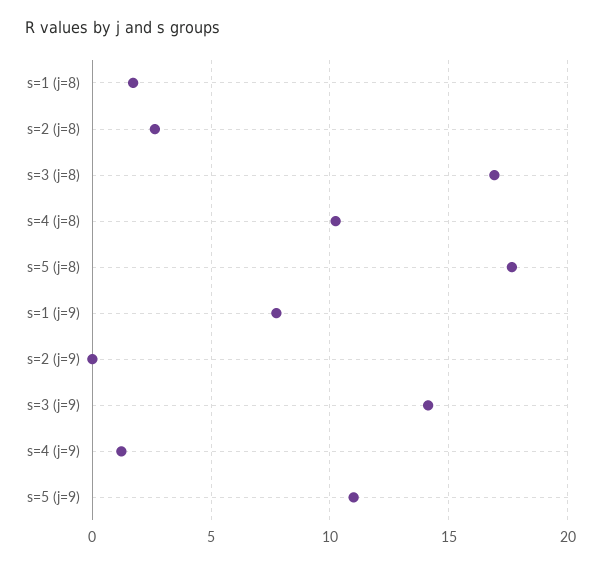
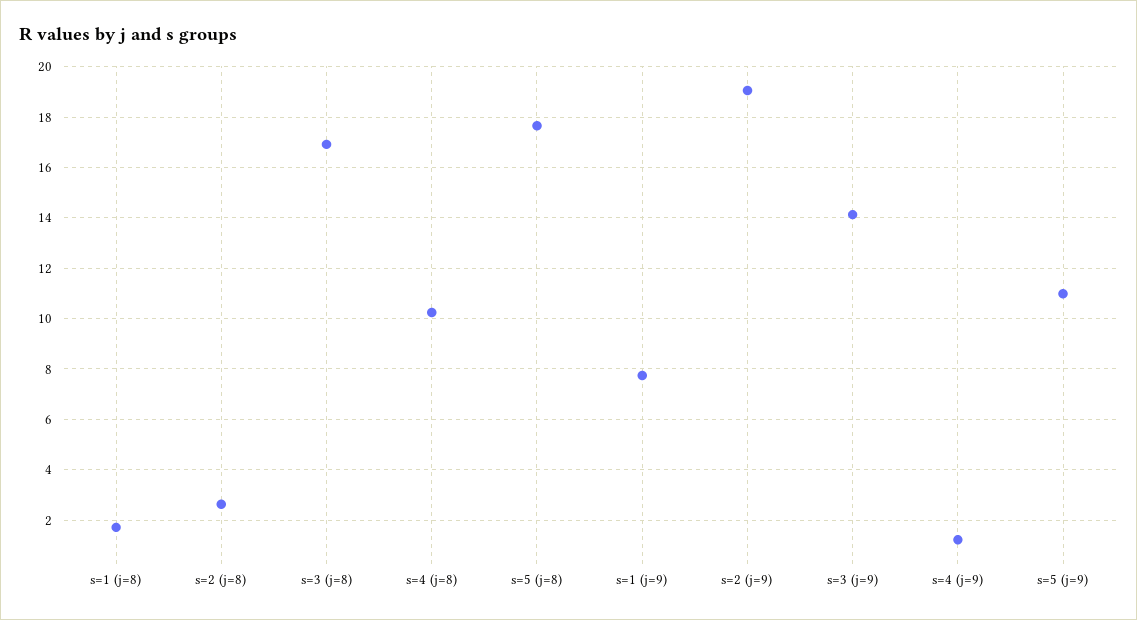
s=2 (j=9): 0 -> 19

